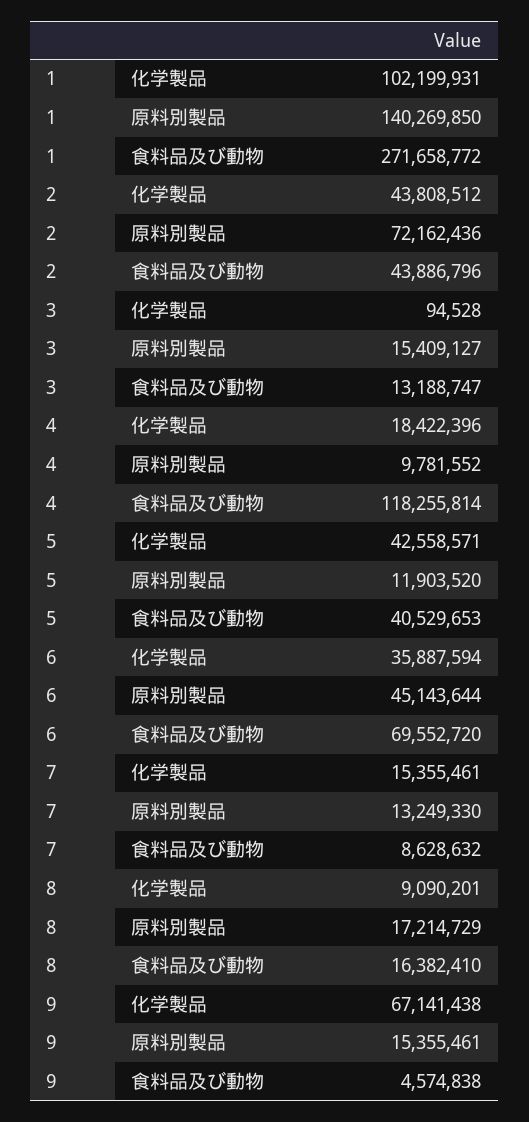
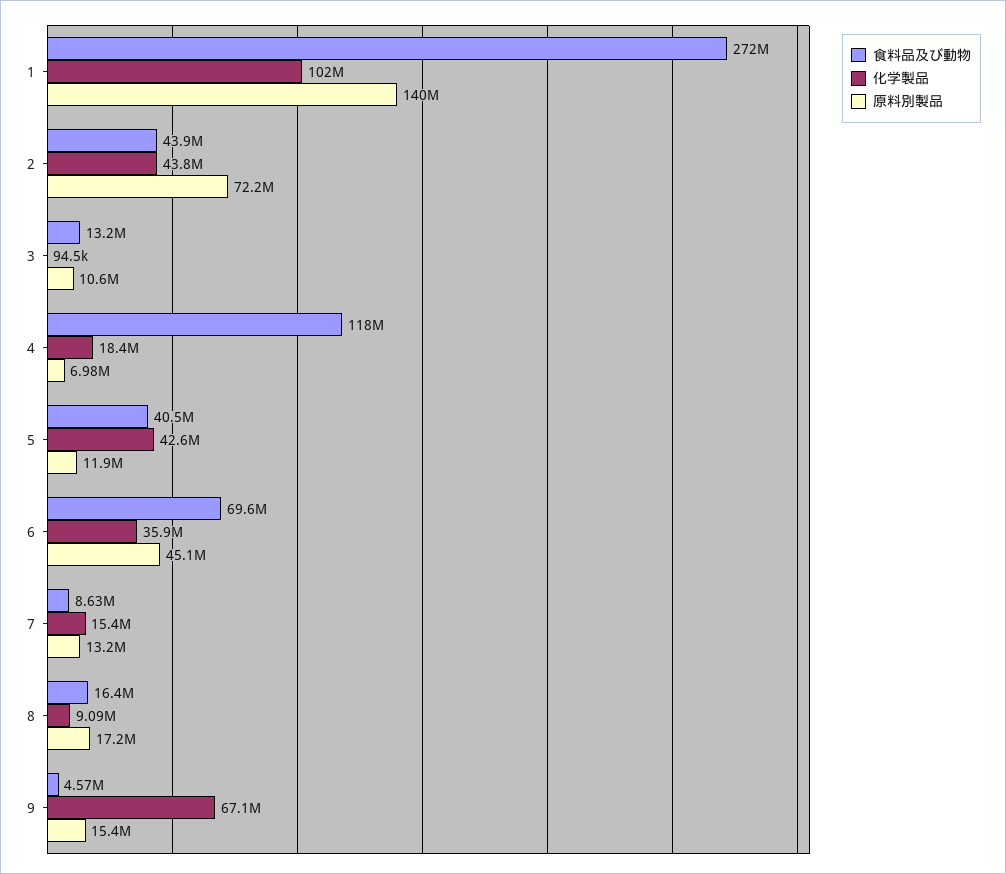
原料別製品, 3: 15409127 -> 10600000
原料別製品, 4: 9781552 -> 6980000

